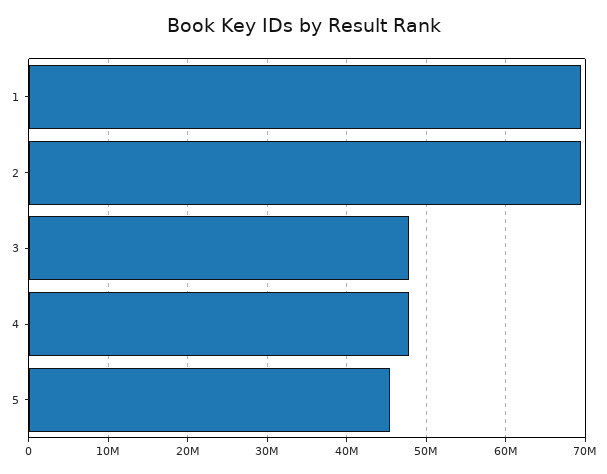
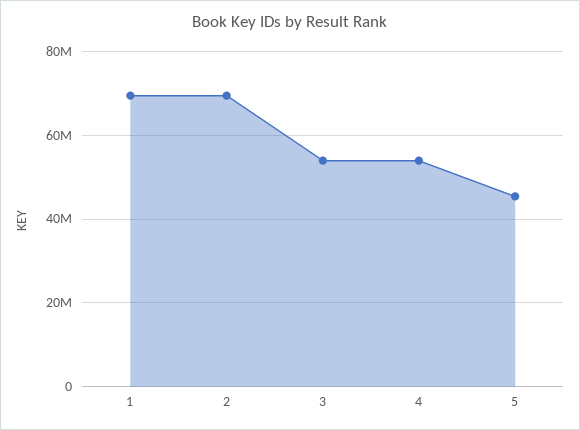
3: 48000000 -> 54000000
4: 48000000 -> 54000000

